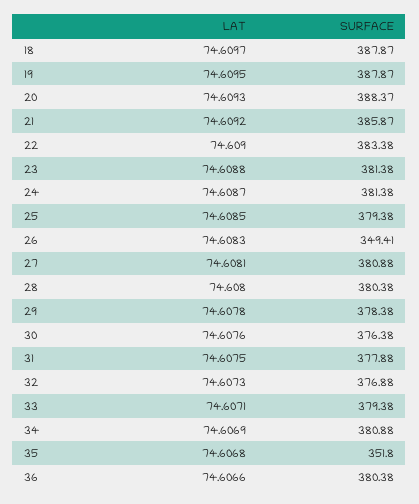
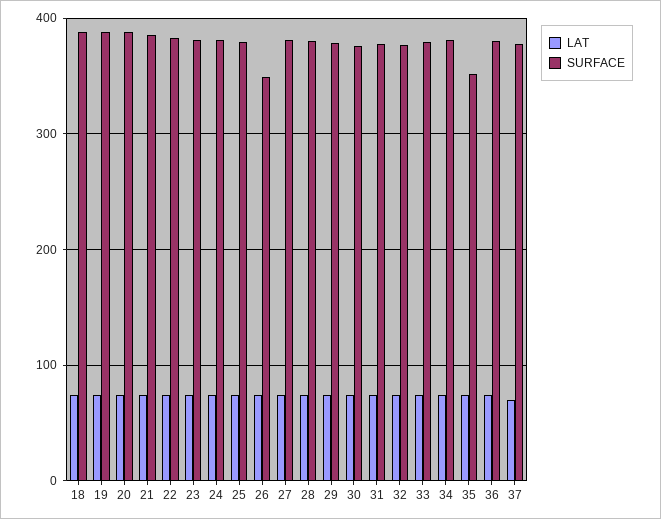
LAT, 37: none -> 70
SURFACE, 37: none -> 380

